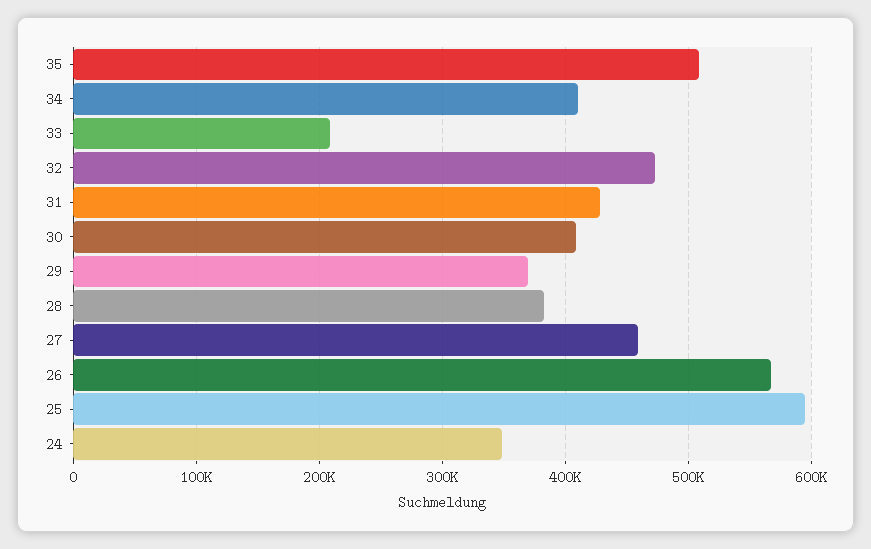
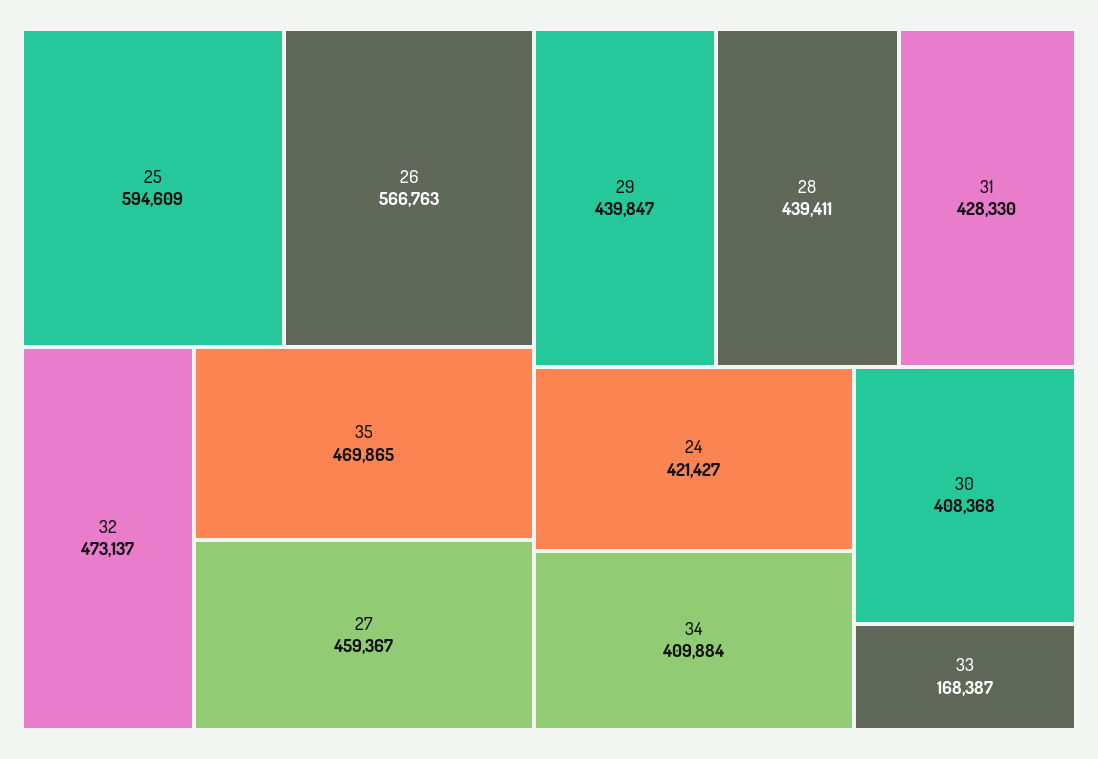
35: 510000 -> 469865
33: 210000 -> 168387
29: 370000 -> 439847
28: 380000 -> 439411
24: 350000 -> 421427

